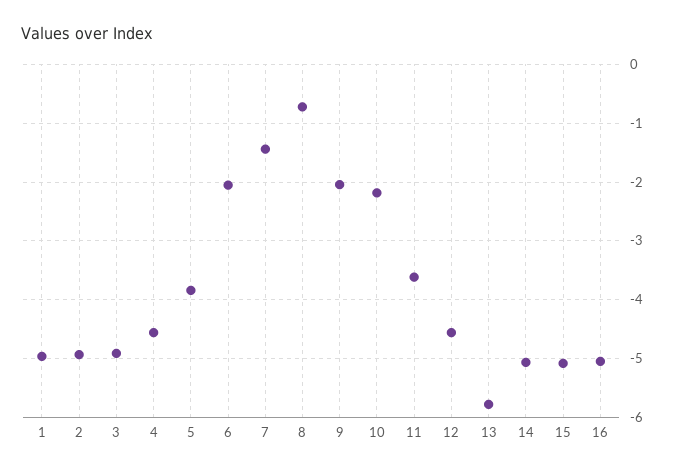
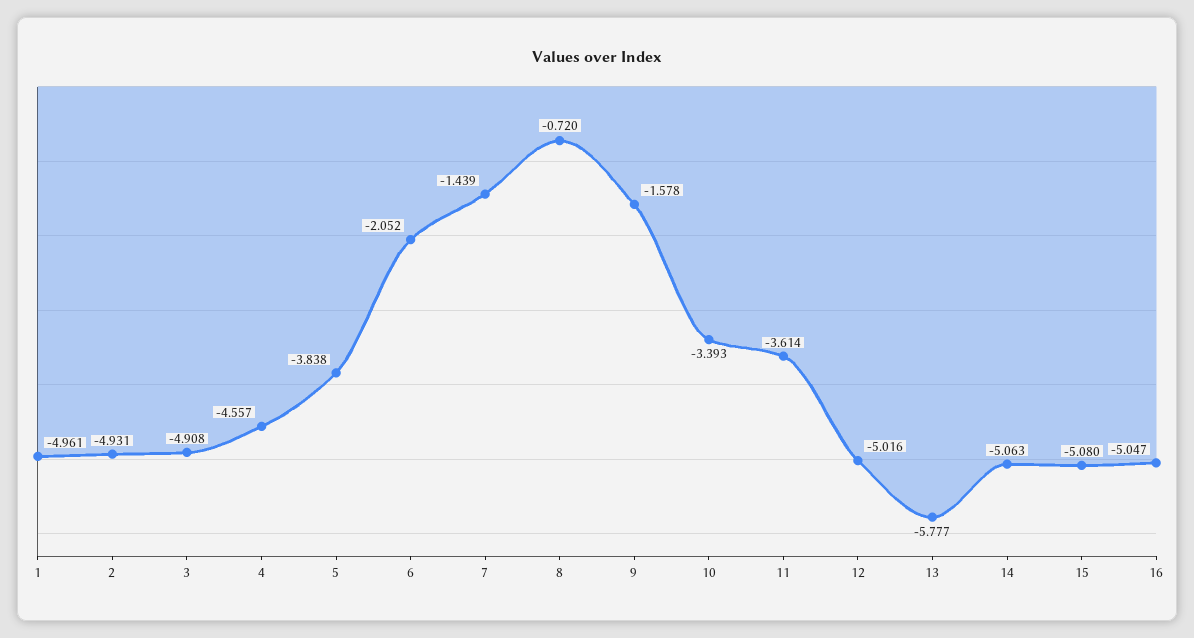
9: -2 -> -1.578
10: -2.2 -> -3.393
12: -4.6 -> -5.016

